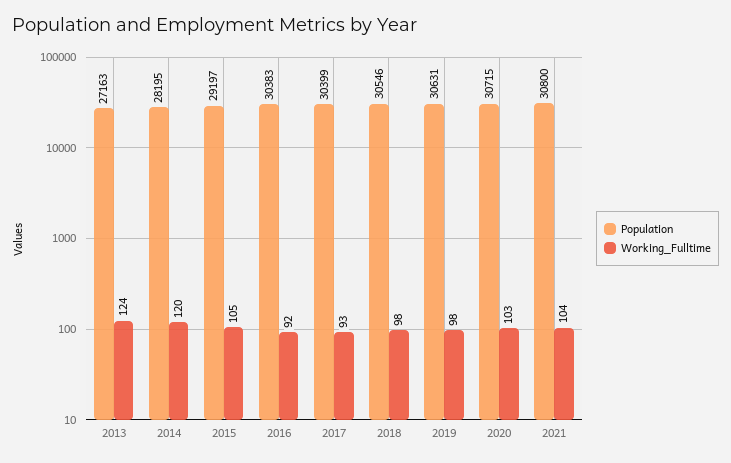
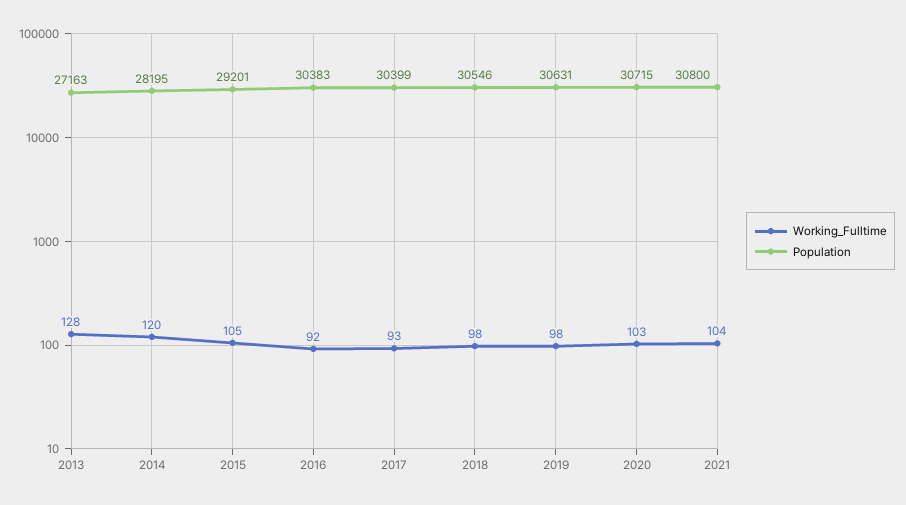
Working_Fulltime, 2013: 124 -> 128
Population, 2015: 29197 -> 29201

